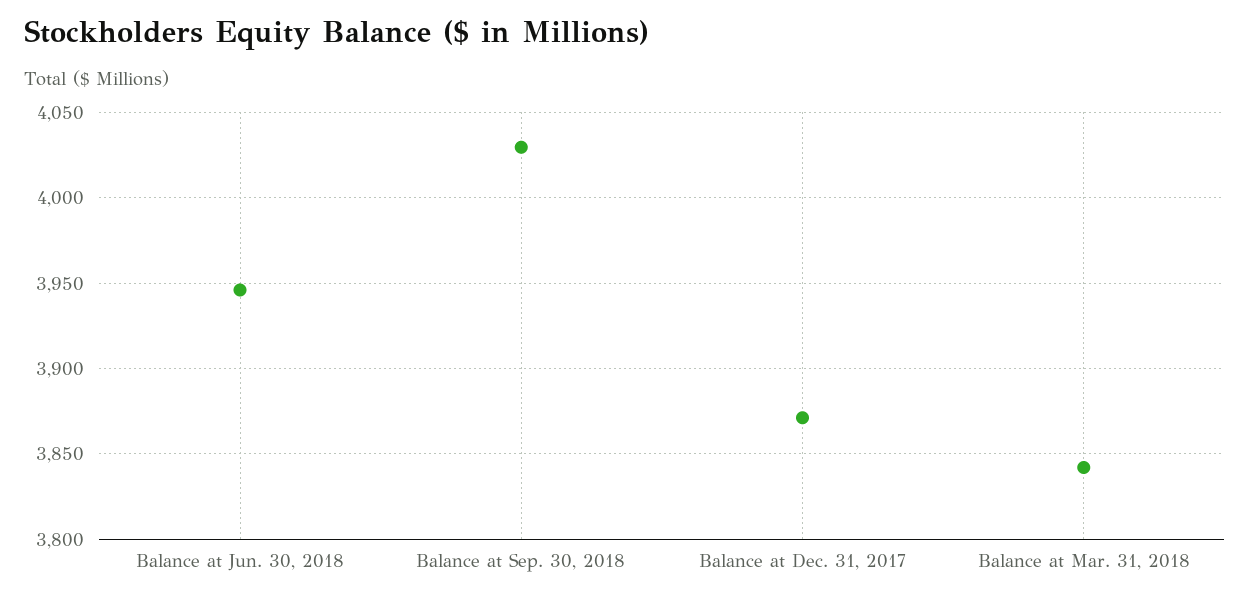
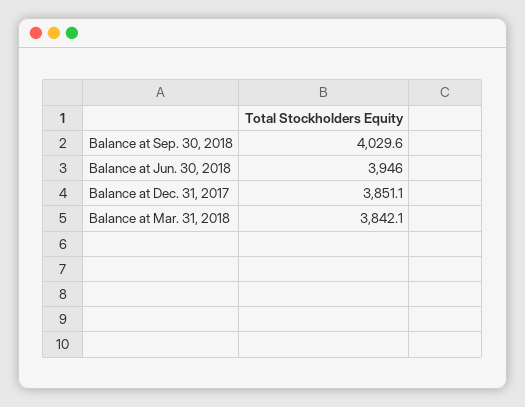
Balance at Dec. 31, 2017: 3870 -> 3851.1

